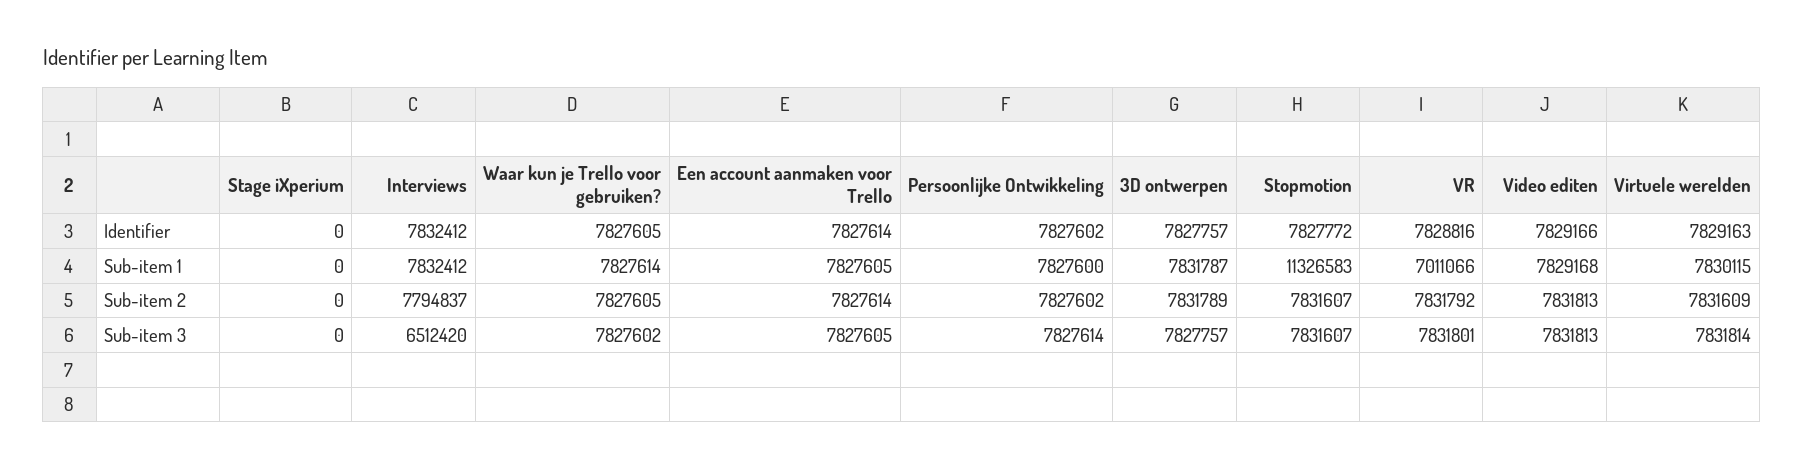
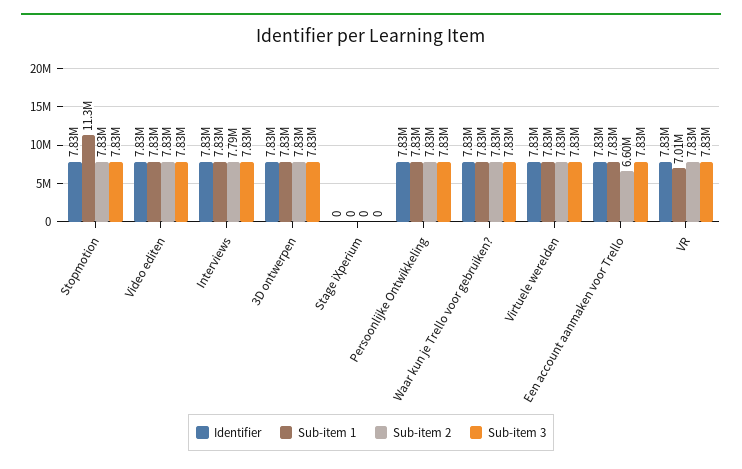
Sub-item 2, Een account aanmaken voor Trello: 7827614 -> 6600000
Sub-item 3, Interviews: 6512420 -> 7830000

